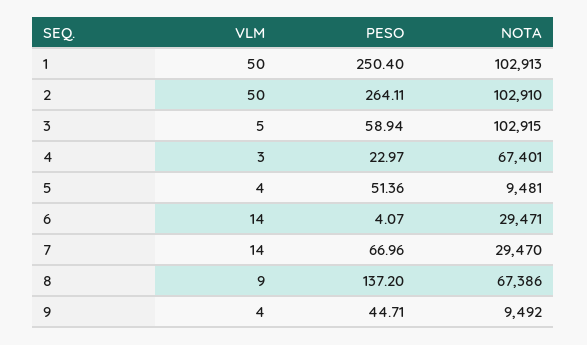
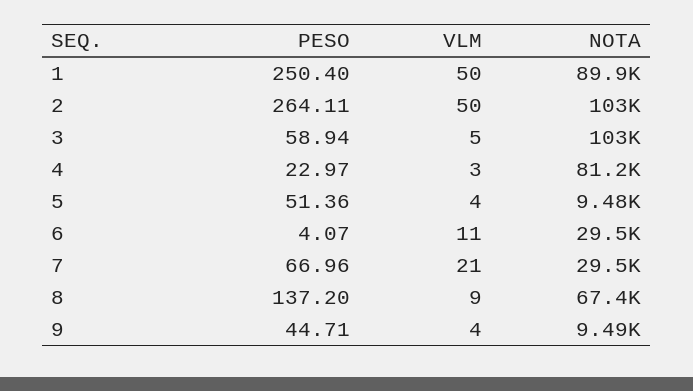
NOTA, 1: 102913 -> 89900
NOTA, 4: 67401 -> 81200
VLM, 6: 14 -> 11
VLM, 7: 14 -> 21

